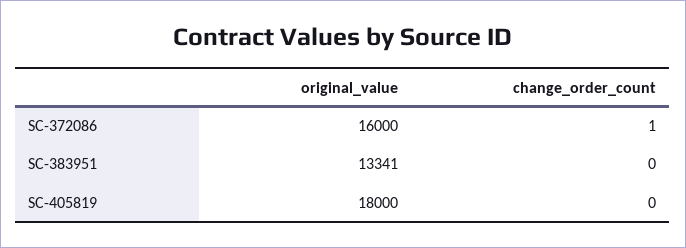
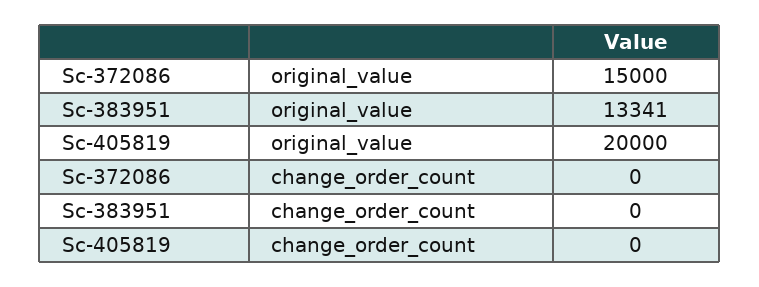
original_value, SC-372086: 16000 -> 15000
change_order_count, SC-372086: 1 -> 0
original_value, SC-405819: 18000 -> 20000

